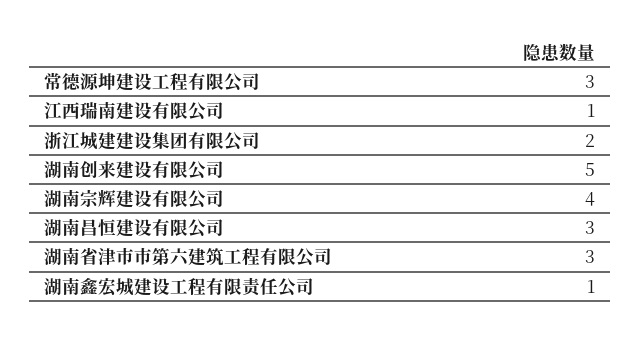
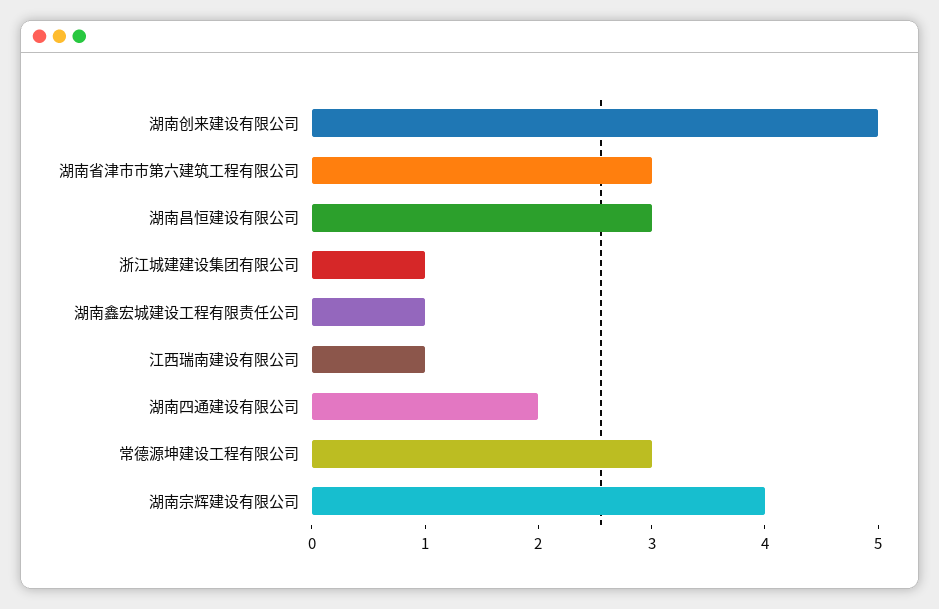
浙江城建建设集团有限公司: 2 -> 1
湖南四通建设有限公司: none -> 2

